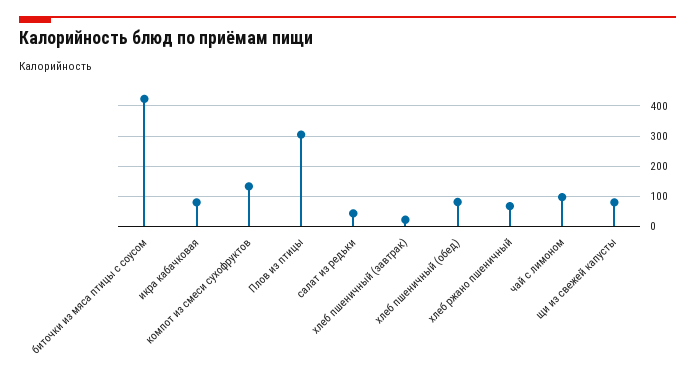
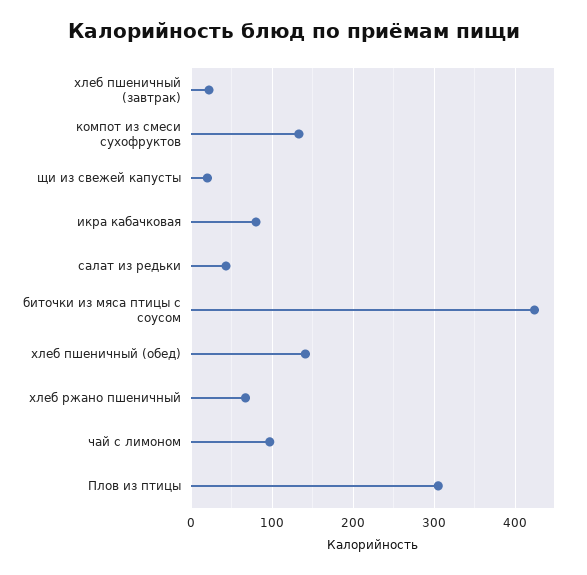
хлеб пшеничный (обед): 80 -> 140
щи из свежей капусты: 80 -> 20

